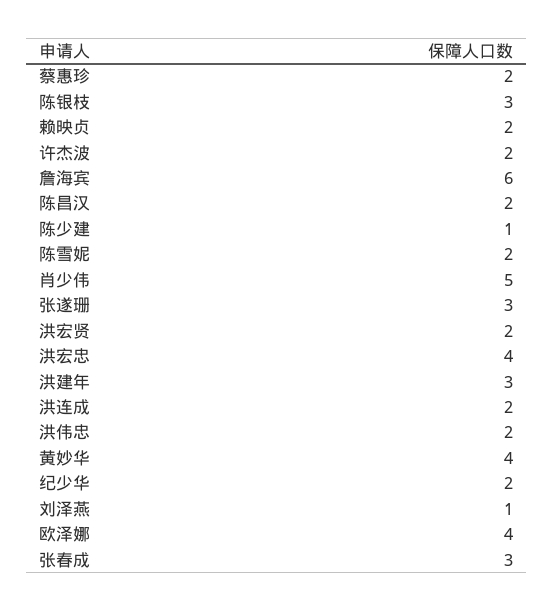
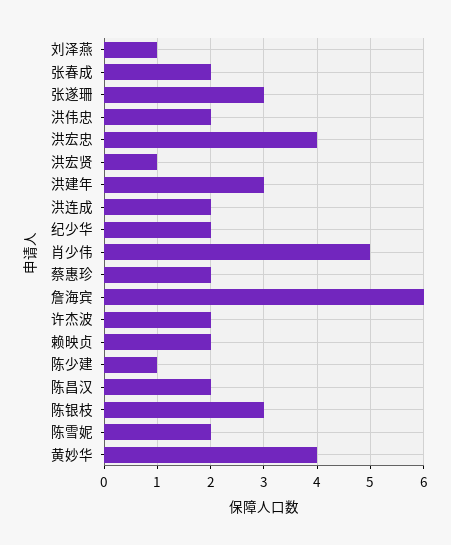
洪宏贤: 2 -> 1
欧泽娜: 4 -> none
张春成: 3 -> 2

